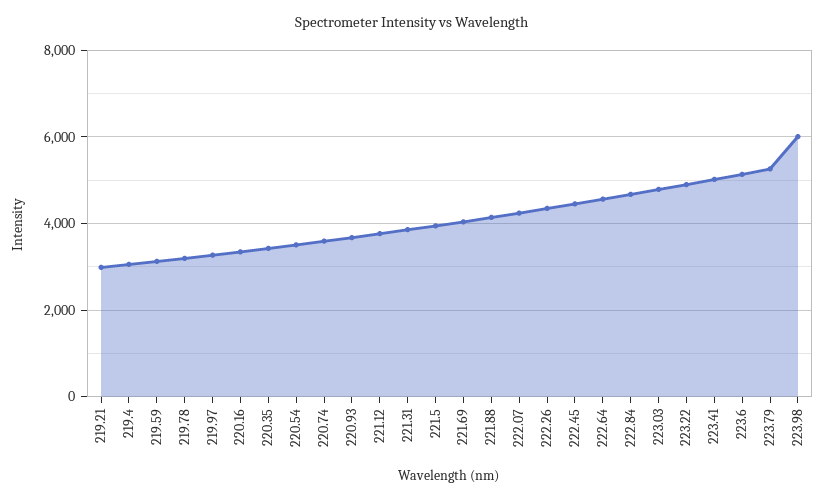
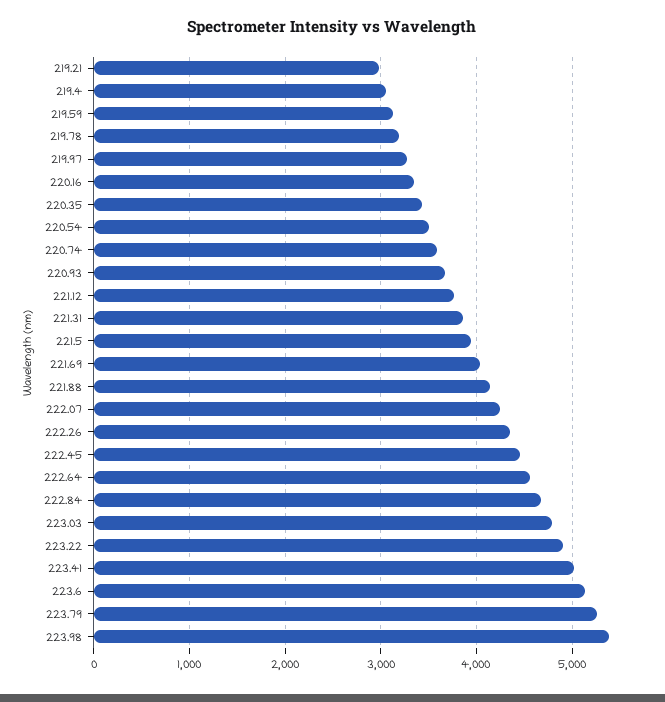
223.98: 6000 -> 5400

